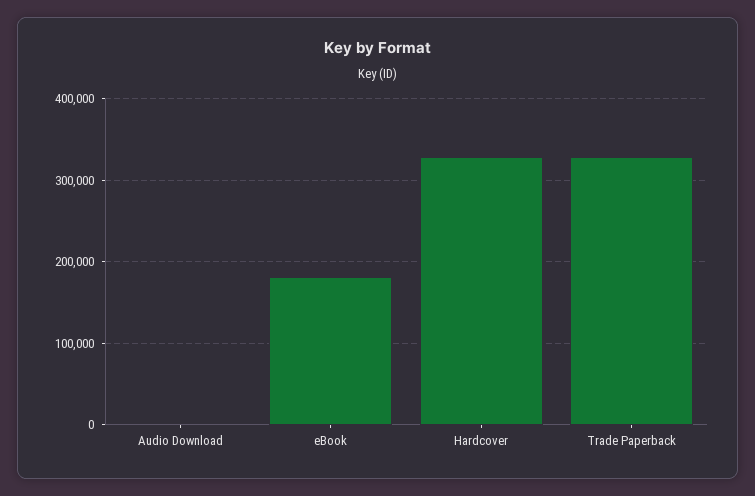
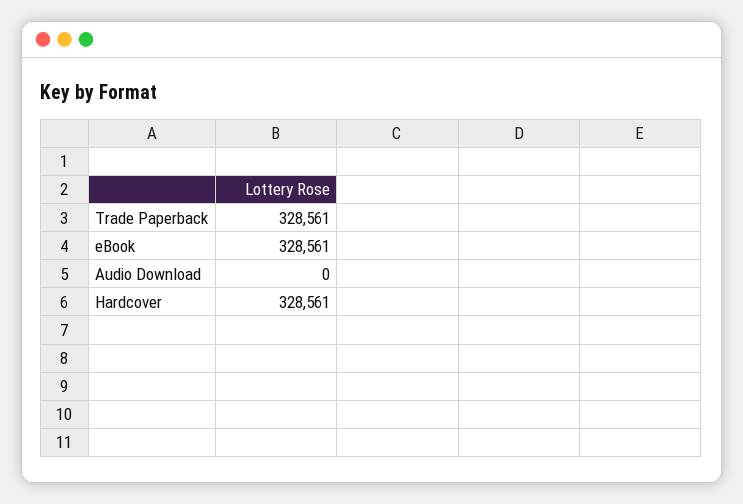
eBook: 180000 -> 328561

